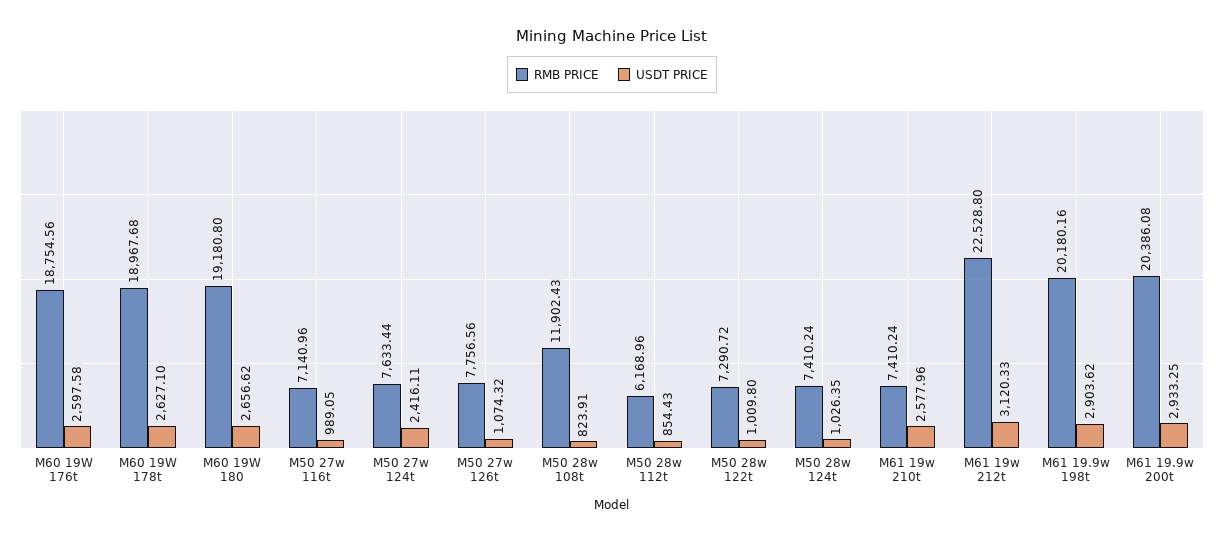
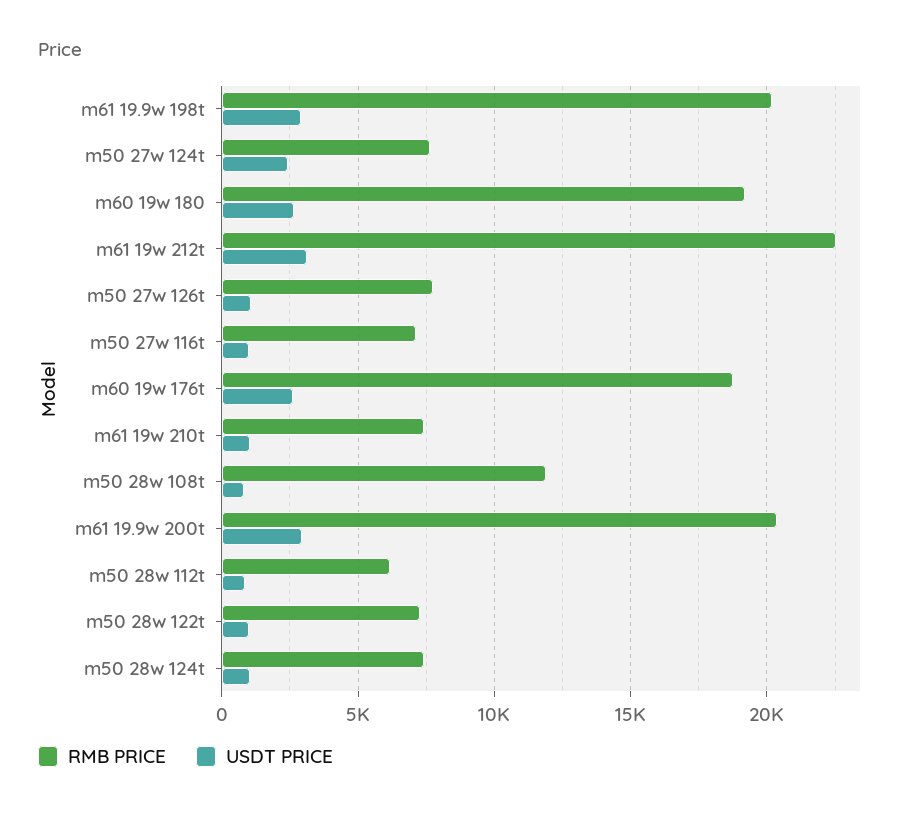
RMB PRICE, M60 19W 178t: 18967.68 -> none
USDT PRICE, M60 19W 178t: 2627.1 -> none
USDT PRICE, M61 19w 210t: 2577.96 -> 1000

